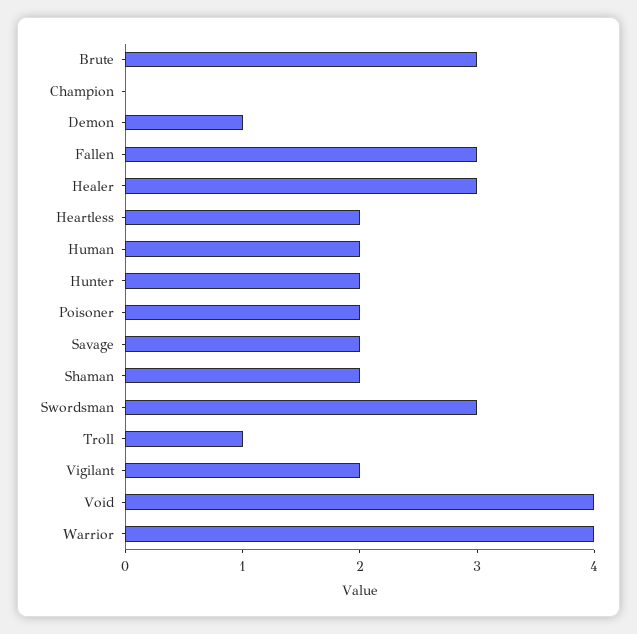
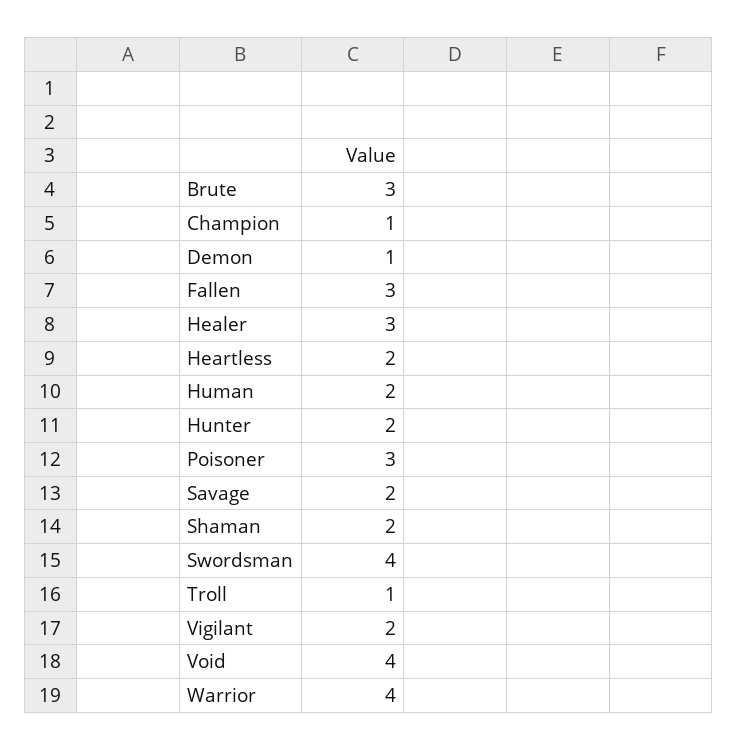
Champion: 0 -> 1
Poisoner: 2 -> 3
Swordsman: 3 -> 4

